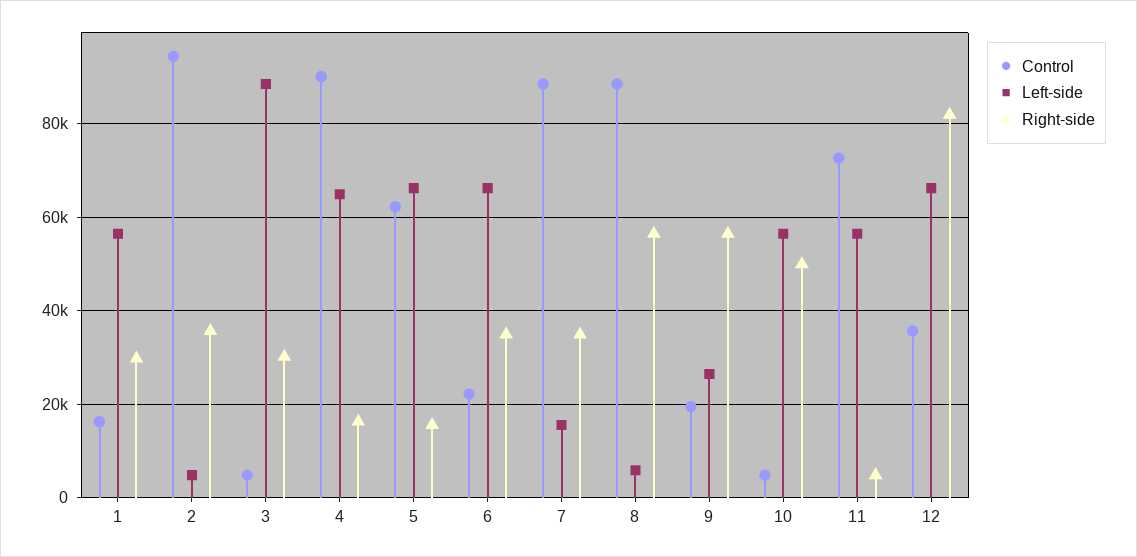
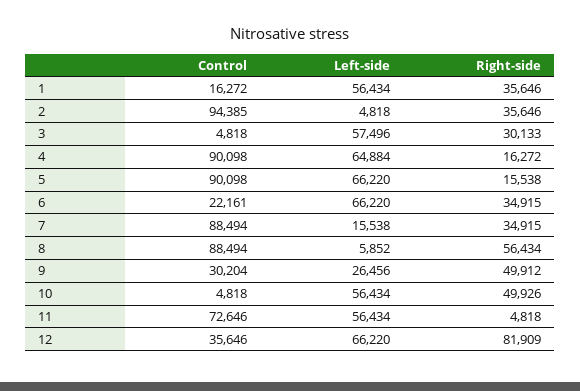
Right-side, 1: 30000 -> 35646
Left-side, 3: 88000 -> 57496
Control, 5: 62000 -> 90098
Control, 9: 20000 -> 30204
Right-side, 9: 56000 -> 49912

